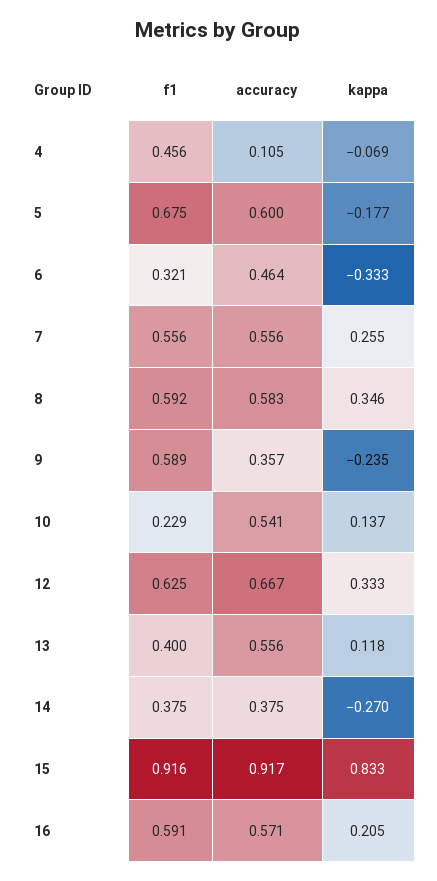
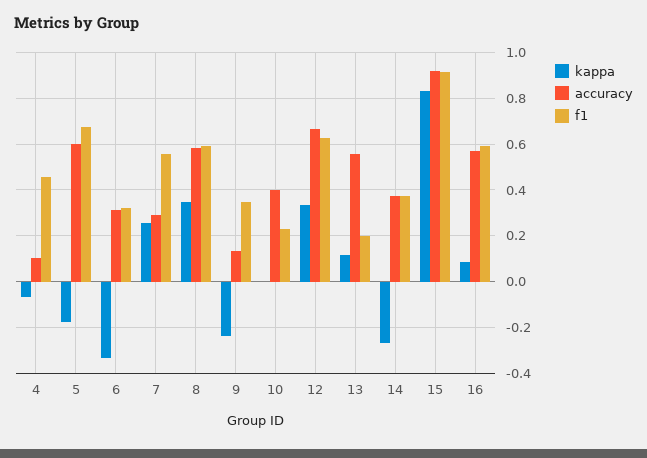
accuracy, 6: 0.464 -> 0.3
accuracy, 7: 0.556 -> 0.3
f1, 9: 0.589 -> 0.35
accuracy, 9: 0.357 -> 0.15
accuracy, 10: 0.541 -> 0.4
kappa, 10: 0.137 -> 0
f1, 13: 0.4 -> 0.2
kappa, 16: 0.205 -> 0.1

